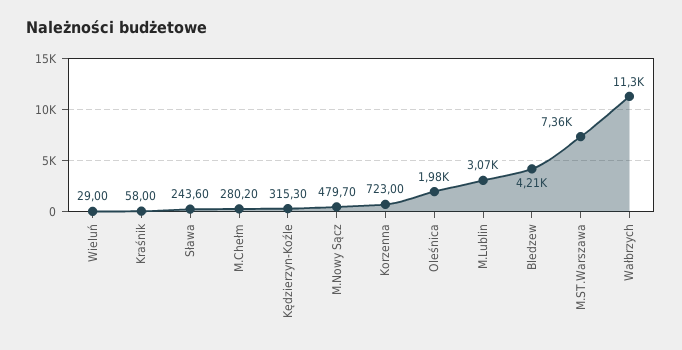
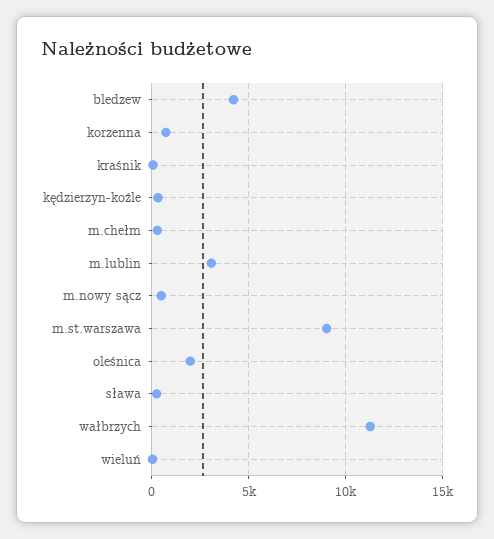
M.ST.Warszawa: 7360 -> 9000

